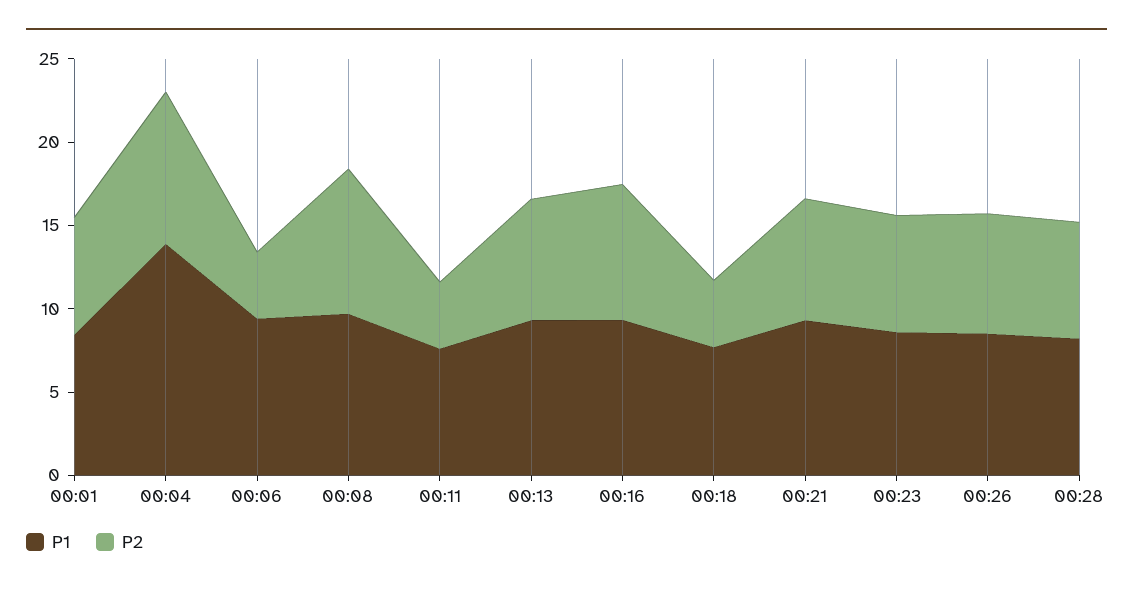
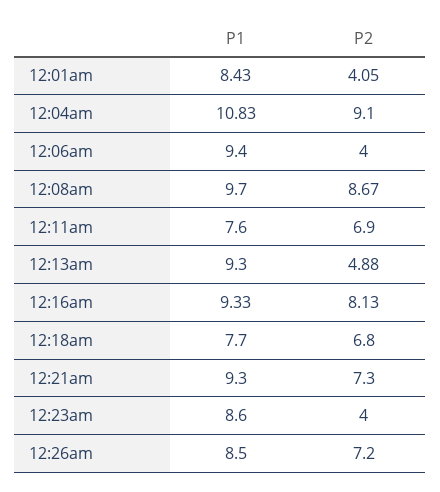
P2, 00:01: 7 -> 4.05
P1, 00:04: 14 -> 10.83
P2, 00:11: 4 -> 6.9
P2, 00:13: 7 -> 4.88
P2, 00:18: 4 -> 6.8
P2, 00:23: 7 -> 4
P1, 00:28: 8 -> none
P2, 00:28: 7 -> none

